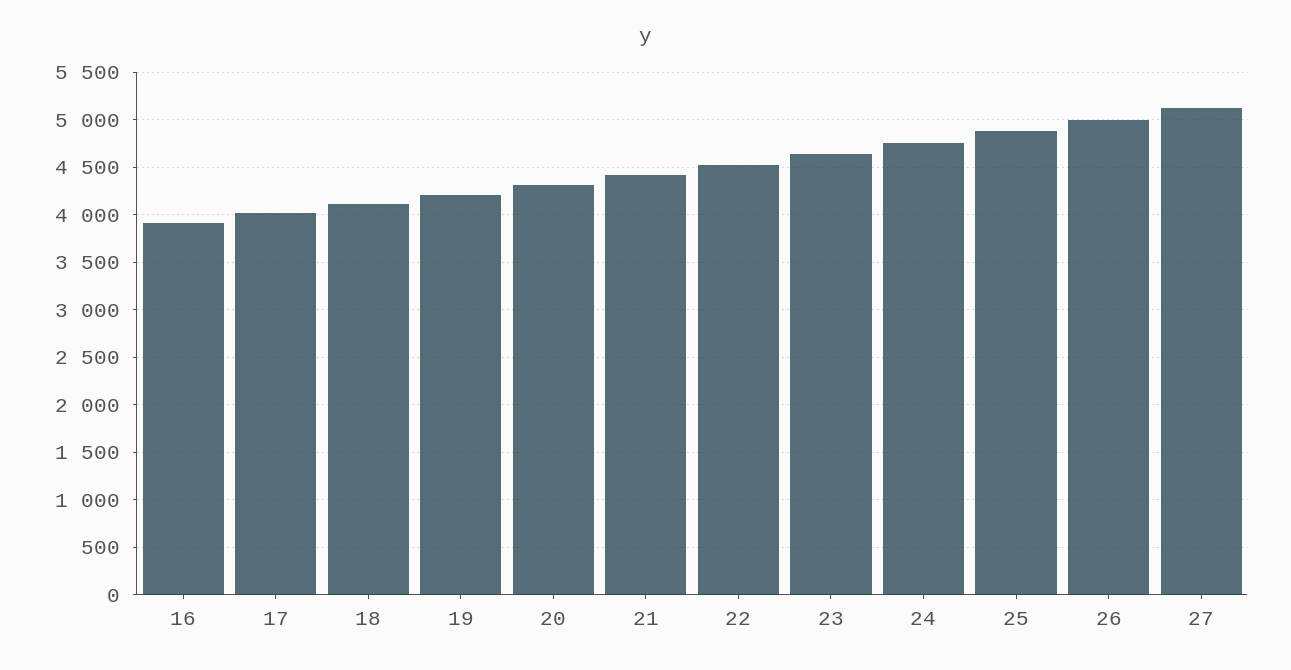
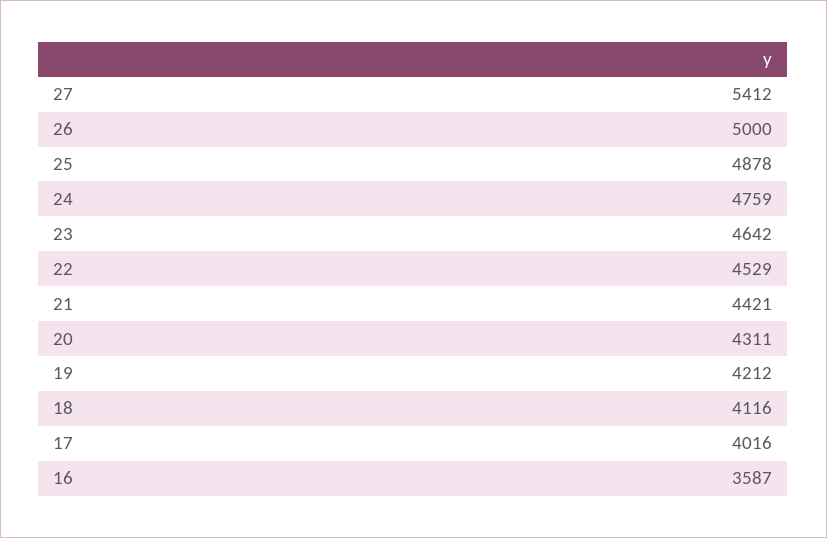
16: 3900 -> 3587
27: 5100 -> 5412

